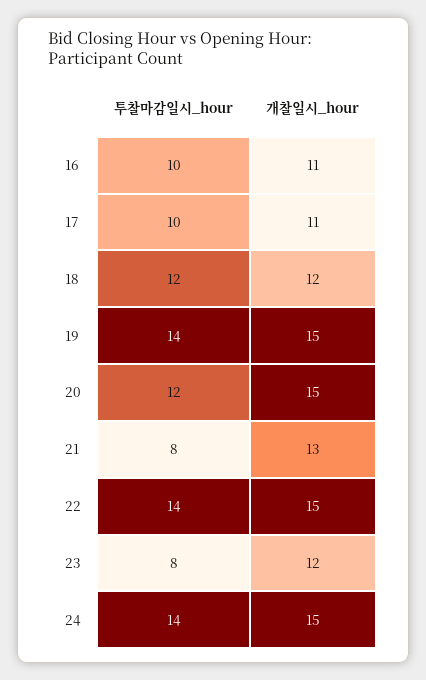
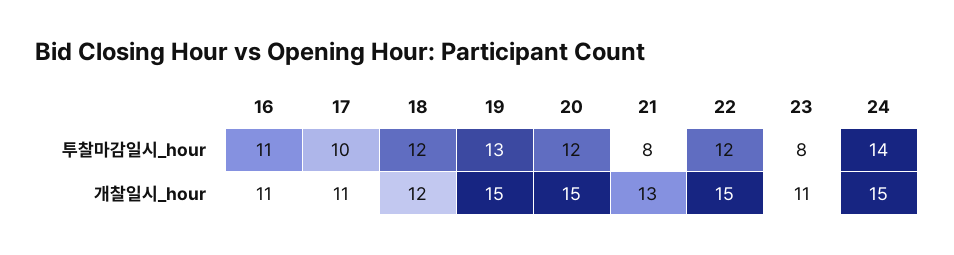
투찰마감일시_hour, 16: 10 -> 11
투찰마감일시_hour, 19: 14 -> 13
투찰마감일시_hour, 22: 14 -> 12
개찰일시_hour, 23: 12 -> 11

